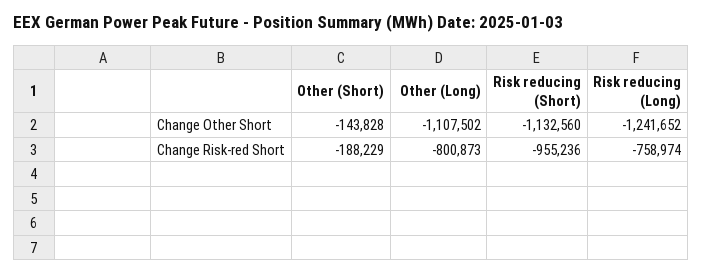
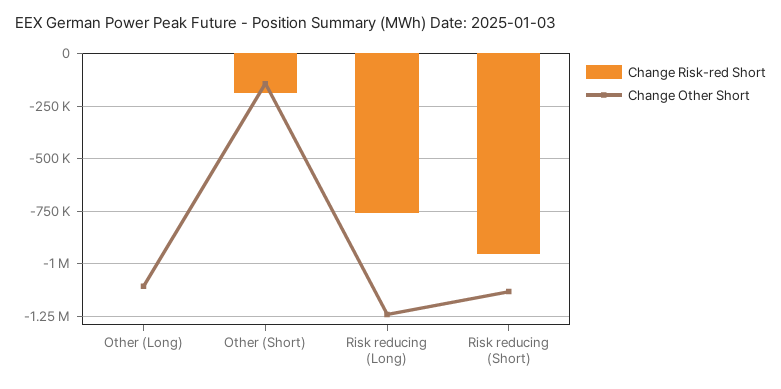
Change Risk-red Short, Other (Long): -800873 -> 0

